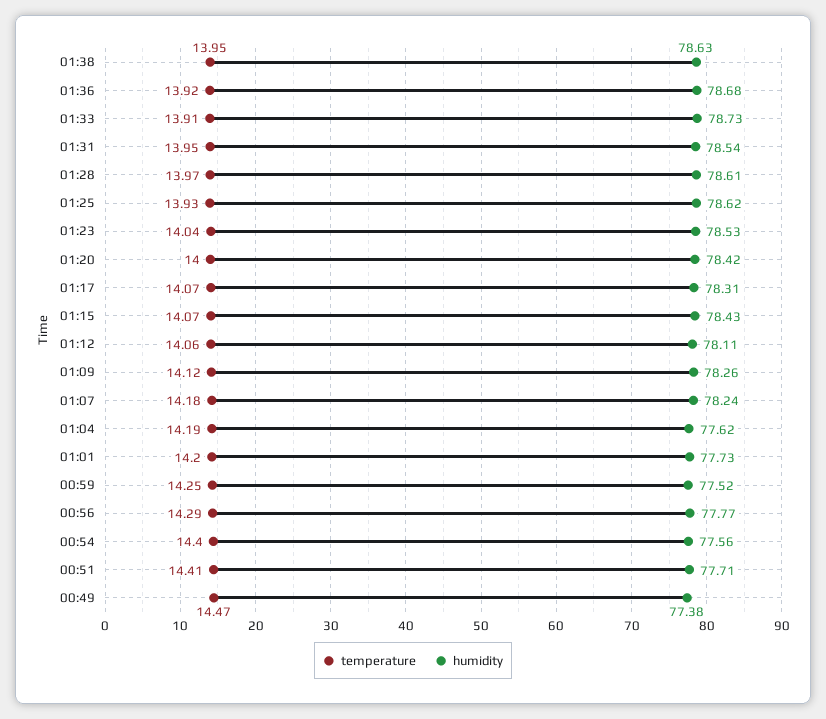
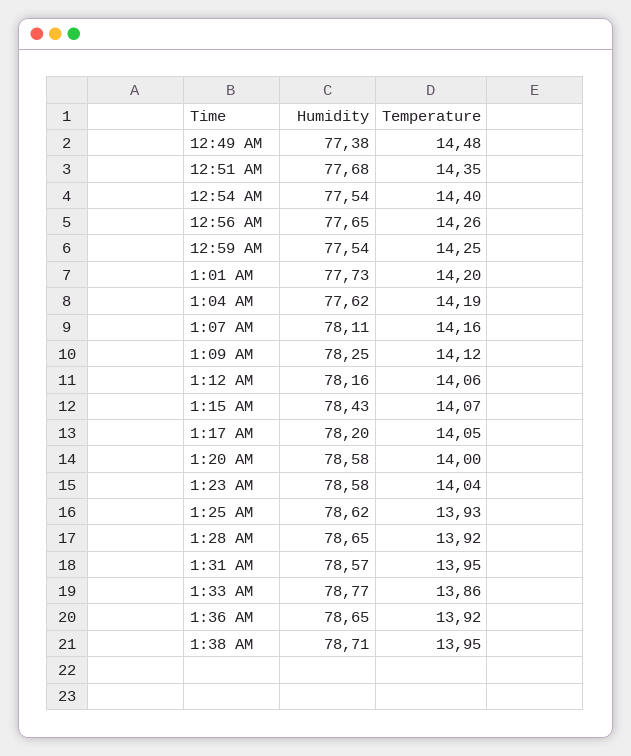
humidity, 01:38: 78.63 -> 78.71
humidity, 01:36: 78.68 -> 78.65
temperature, 01:33: 13.91 -> 13.86
humidity, 01:33: 78.73 -> 78.77
humidity, 01:31: 78.54 -> 78.57
temperature, 01:28: 13.97 -> 13.92
humidity, 01:28: 78.61 -> 78.65
humidity, 01:23: 78.53 -> 78.58
humidity, 01:20: 78.42 -> 78.58
temperature, 01:17: 14.07 -> 14.05
humidity, 01:17: 78.31 -> 78.2
humidity, 01:12: 78.11 -> 78.16
humidity, 01:09: 78.26 -> 78.25
temperature, 01:07: 14.18 -> 14.16
humidity, 01:07: 78.24 -> 78.11
humidity, 00:59: 77.52 -> 77.54
temperature, 00:56: 14.29 -> 14.26
humidity, 00:56: 77.77 -> 77.65
humidity, 00:54: 77.56 -> 77.54
temperature, 00:51: 14.41 -> 14.35
humidity, 00:51: 77.71 -> 77.68
temperature, 00:49: 14.47 -> 14.48

